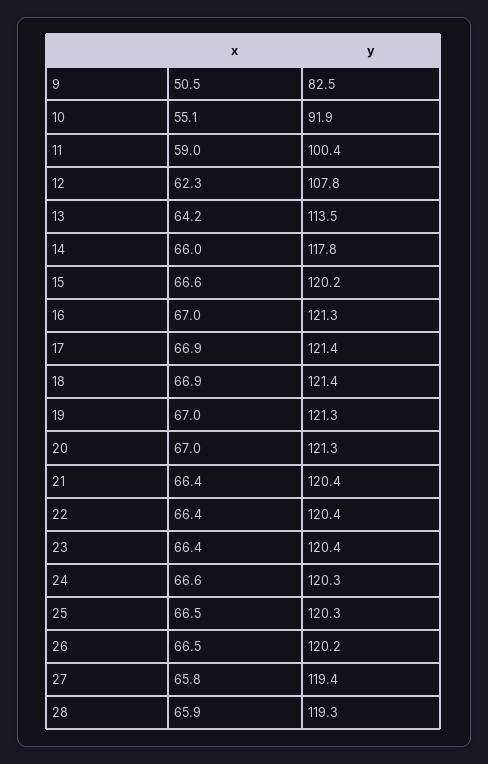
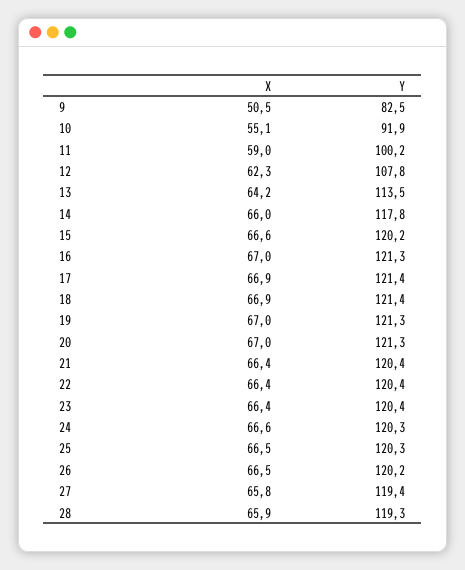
y, 11: 100.4 -> 100.2

